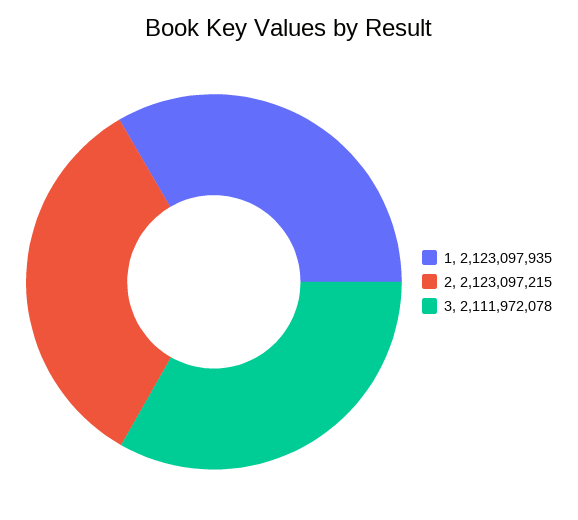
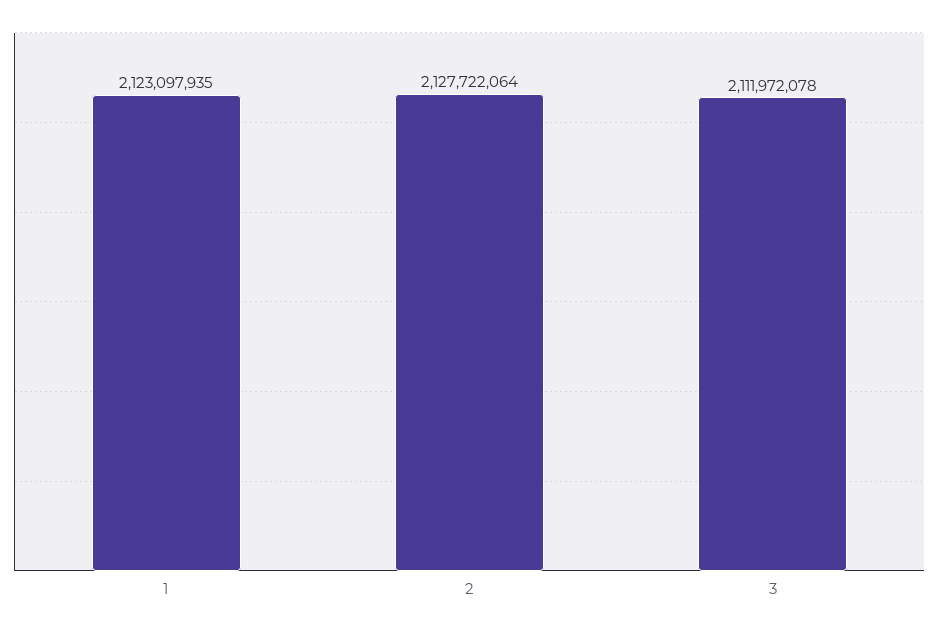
2: 2123097215 -> 2127722064

